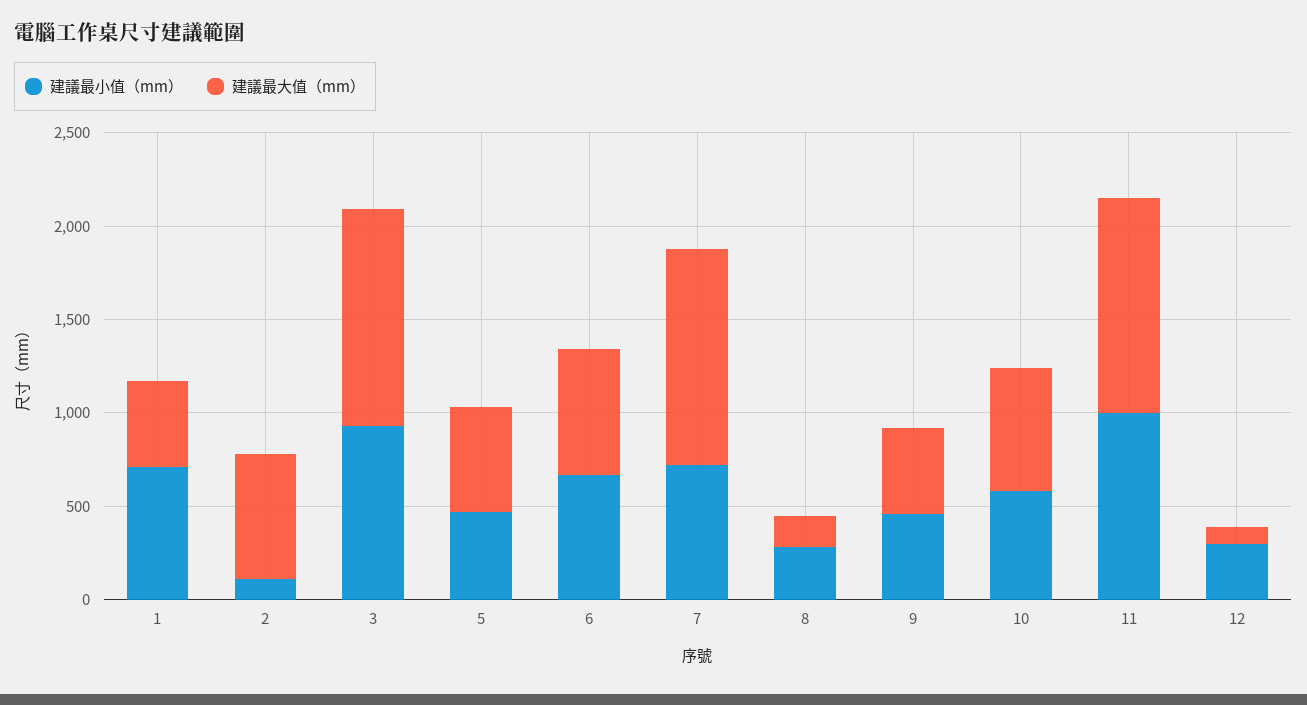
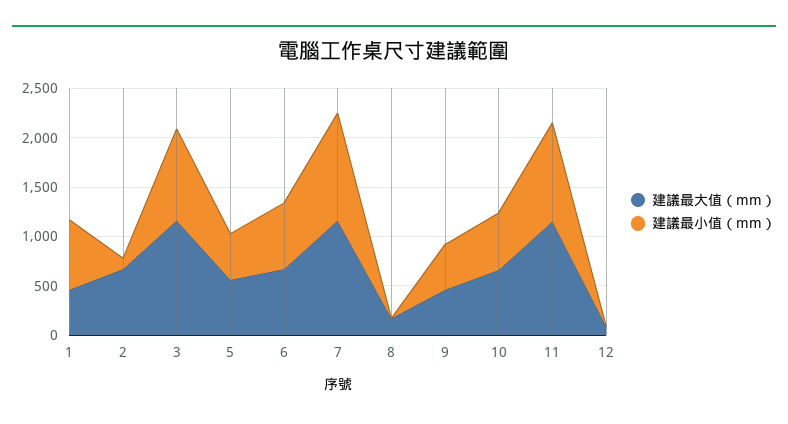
建議最小值（mm）, 7: 700 -> 1100
建議最小值（mm）, 8: 300 -> 0
建議最小值（mm）, 12: 300 -> 0

